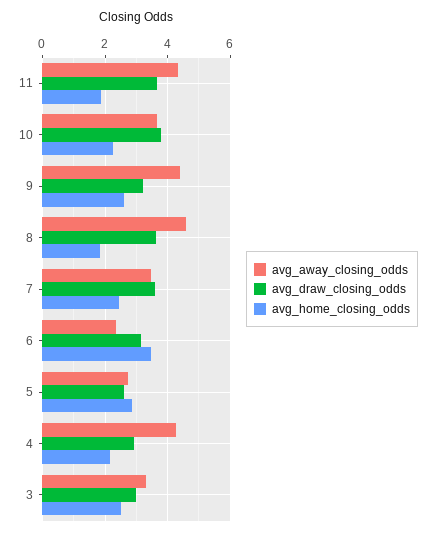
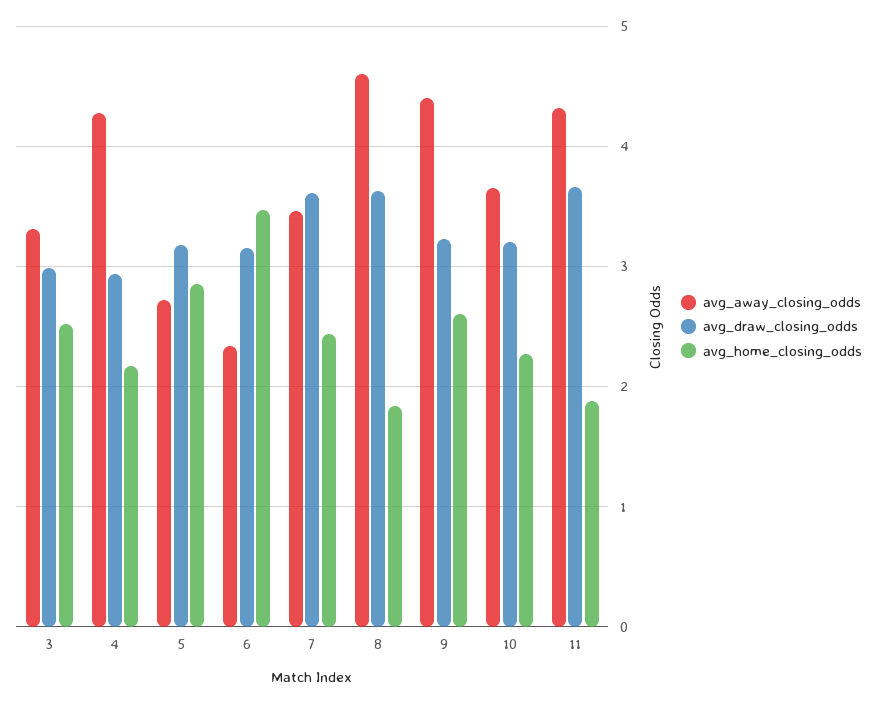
avg_draw_closing_odds, 10: 3.8 -> 3.2
avg_draw_closing_odds, 5: 2.6 -> 3.2

